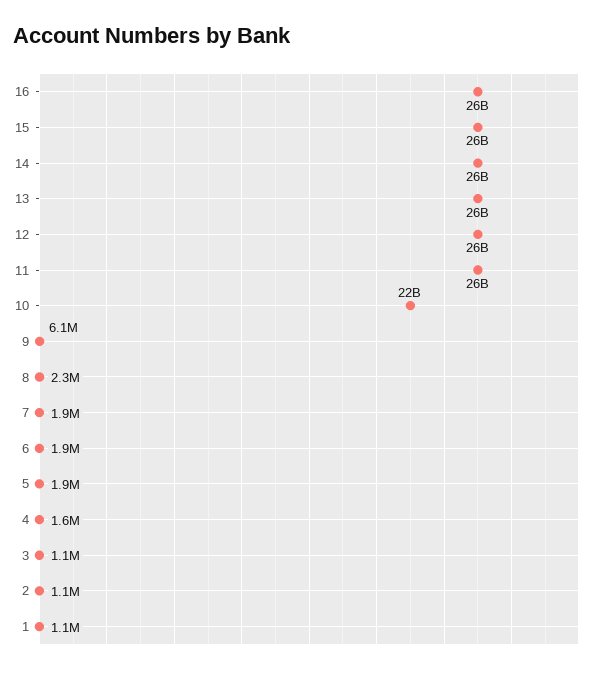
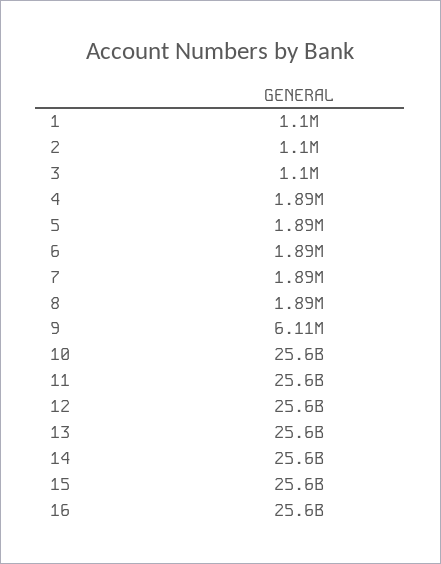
10: 22000000000 -> 25600000000
8: 2300000 -> 1890000
4: 1600000 -> 1890000

